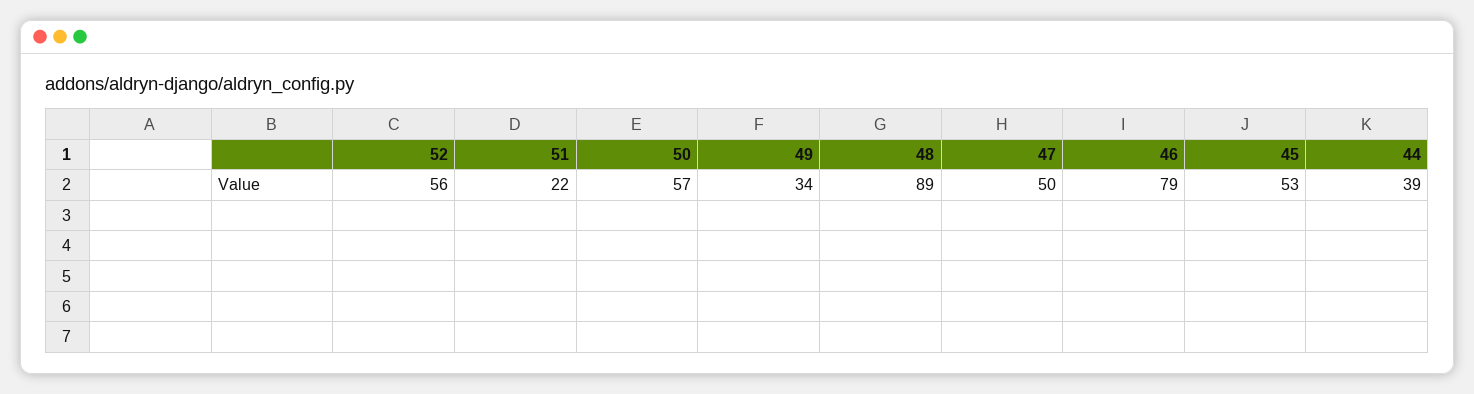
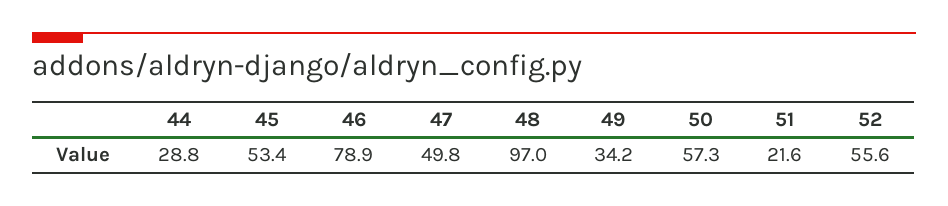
48: 89 -> 97
44: 39 -> 28.8

